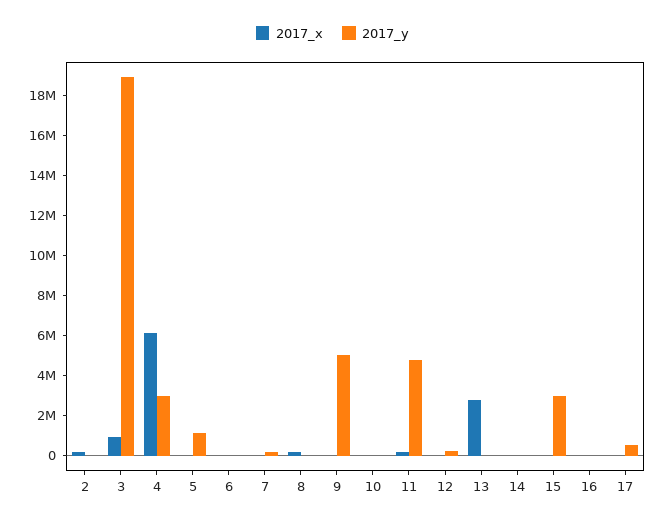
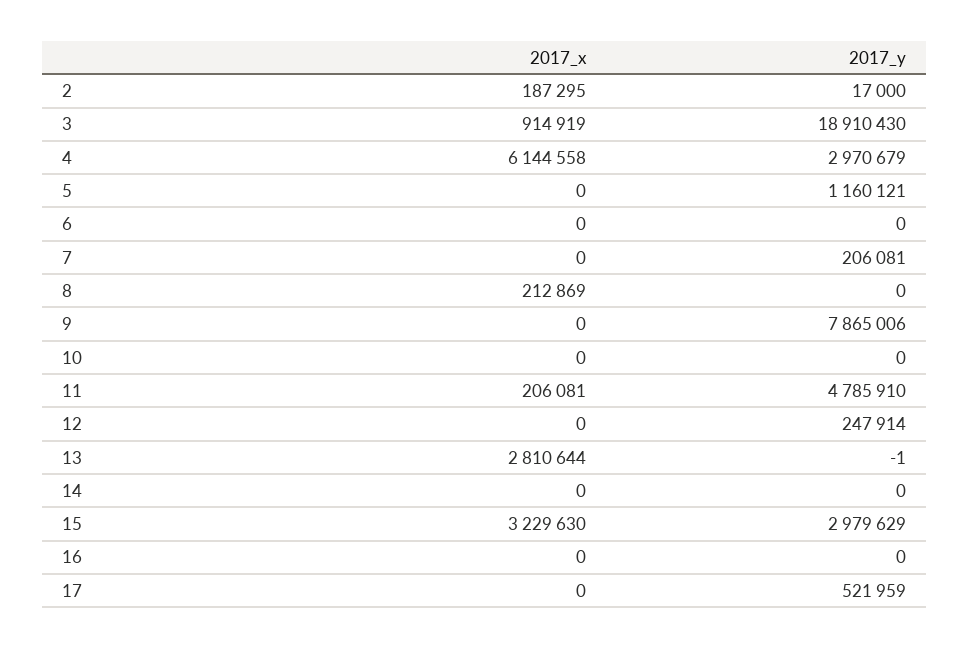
2017_y, 9: 5000000 -> 7865006
2017_x, 15: 0 -> 3229630

